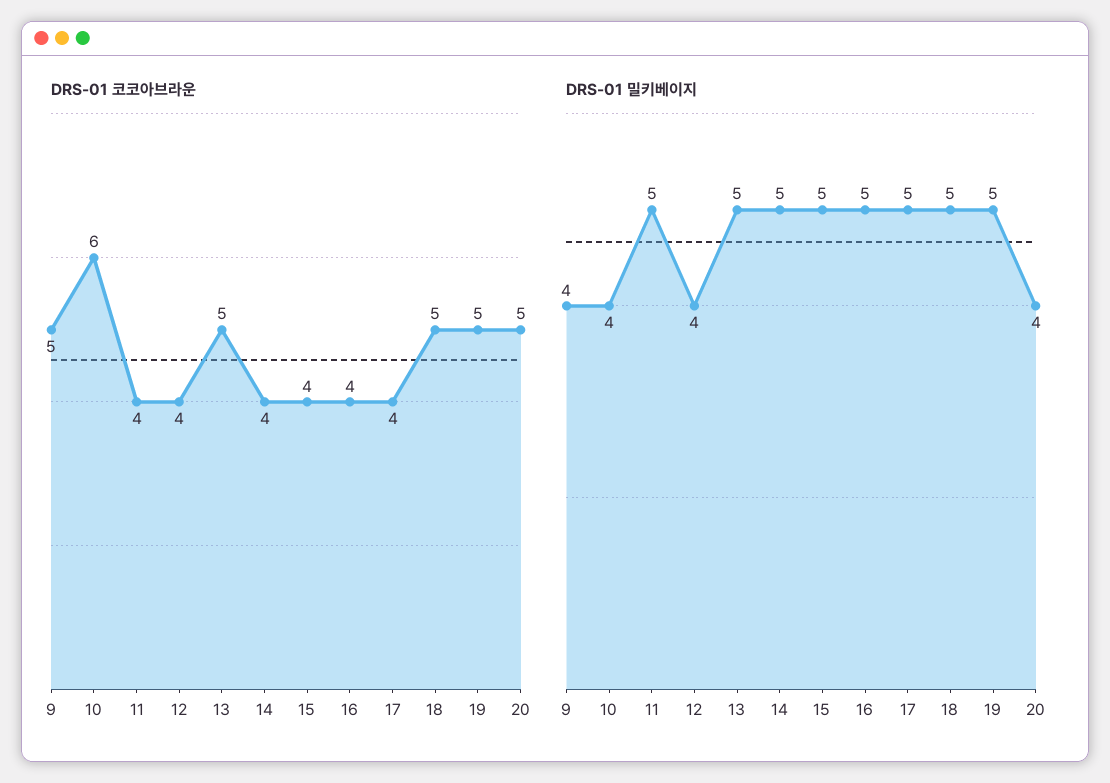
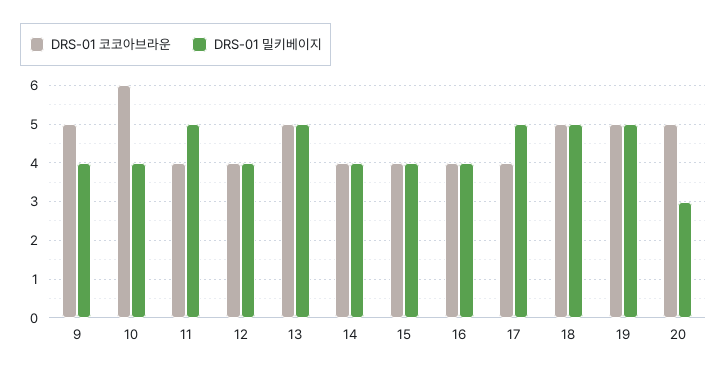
DRS-01 밀키베이지, 14: 5 -> 4
DRS-01 밀키베이지, 15: 5 -> 4
DRS-01 밀키베이지, 16: 5 -> 4
DRS-01 밀키베이지, 20: 4 -> 3

